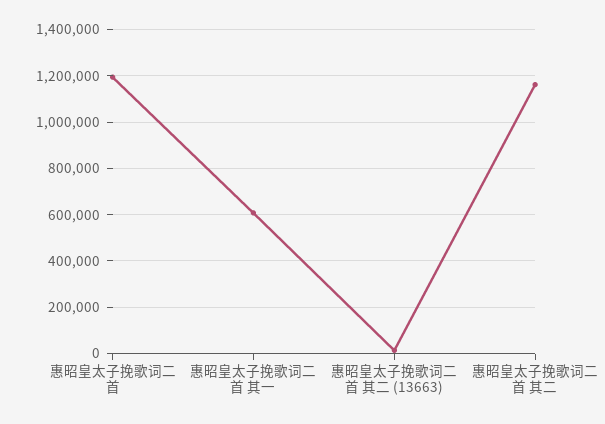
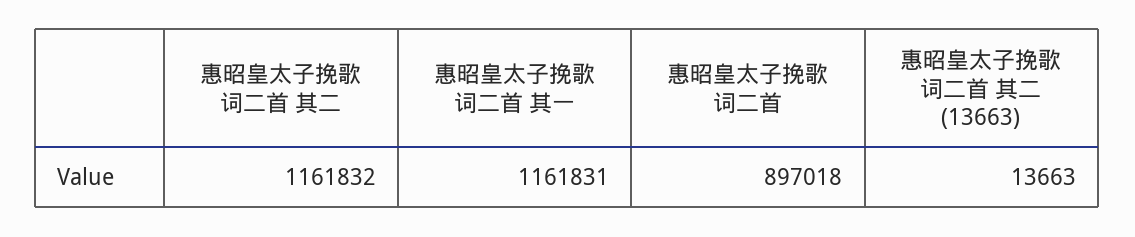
惠昭皇太子挽歌词二首: 1200000 -> 897018
惠昭皇太子挽歌词二首 其一: 600000 -> 1161831

